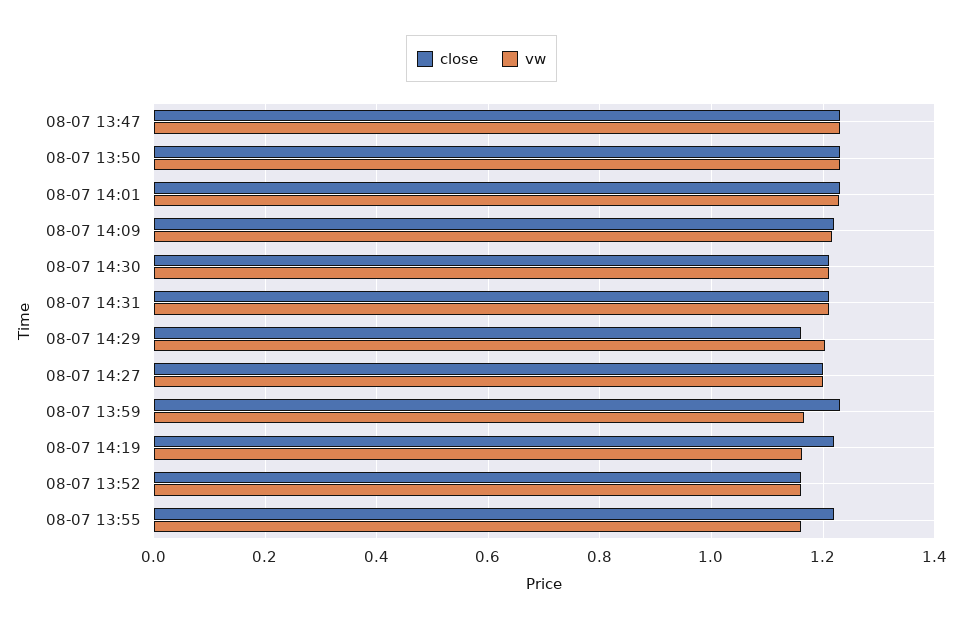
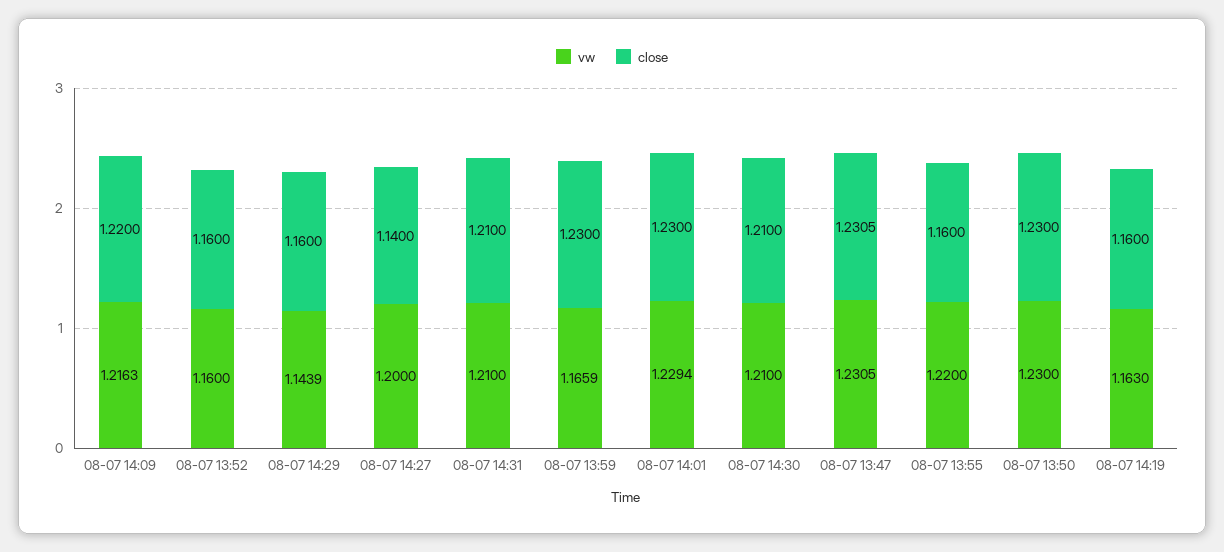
vw, 08-07 14:29: 1.2 -> 1.1439
close, 08-07 14:27: 1.2 -> 1.14
close, 08-07 14:19: 1.22 -> 1.16
close, 08-07 13:55: 1.22 -> 1.16
vw, 08-07 13:55: 1.16 -> 1.22

